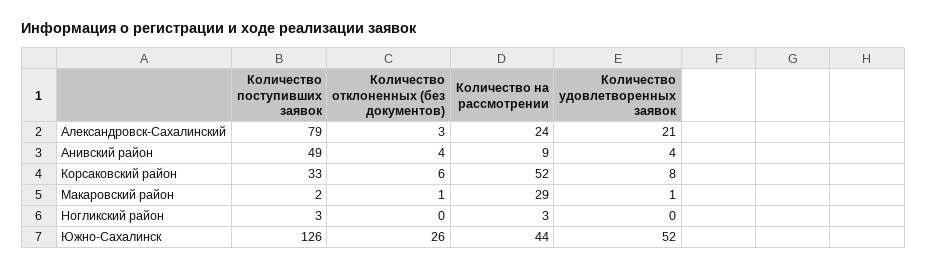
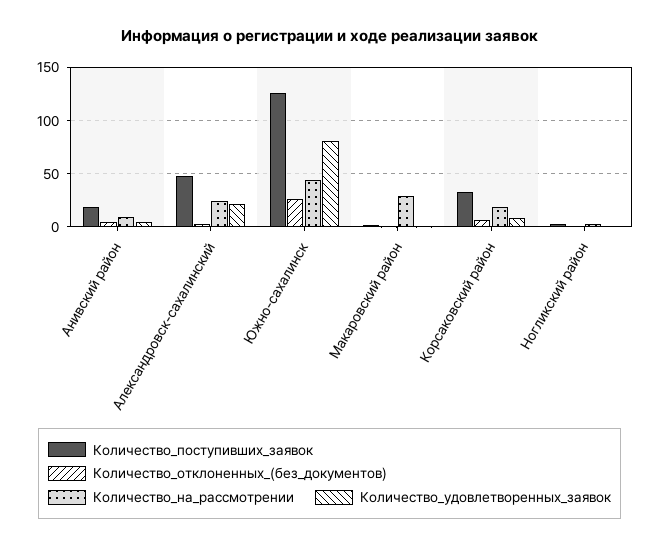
Количество поступивших заявок, Александровск-Сахалинский: 79 -> 50
Количество поступивших заявок, Анивский район: 49 -> 20
Количество на рассмотрении, Корсаковский район: 52 -> 20
Количество удовлетворенных заявок, Южно-Сахалинск: 52 -> 80

